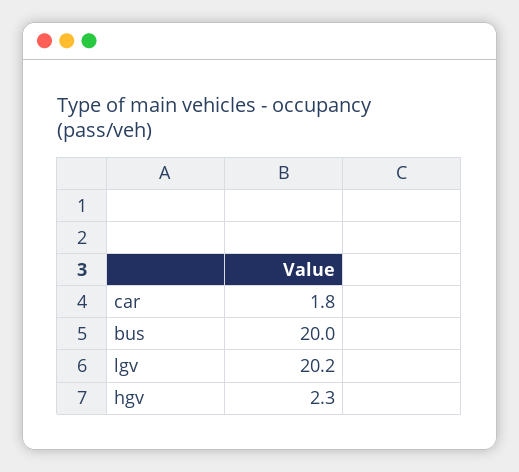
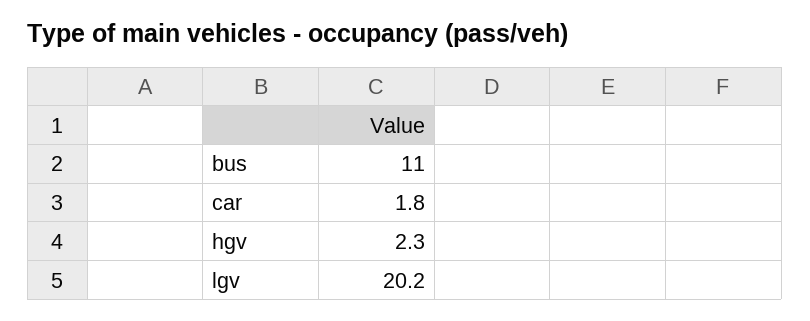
bus: 20 -> 11

